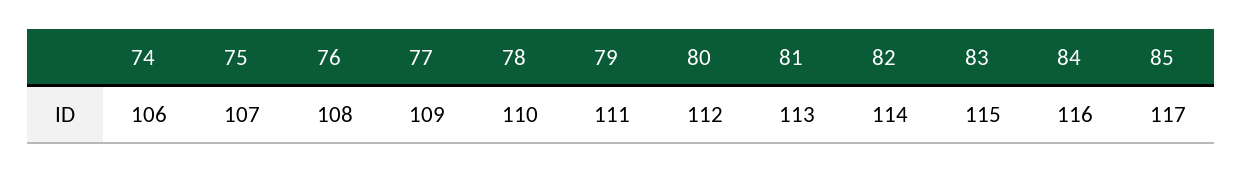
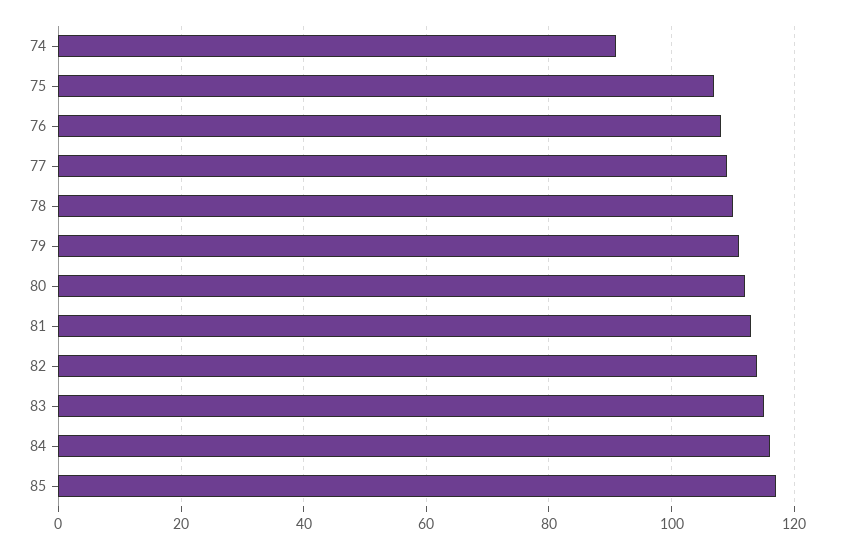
74: 106 -> 90

